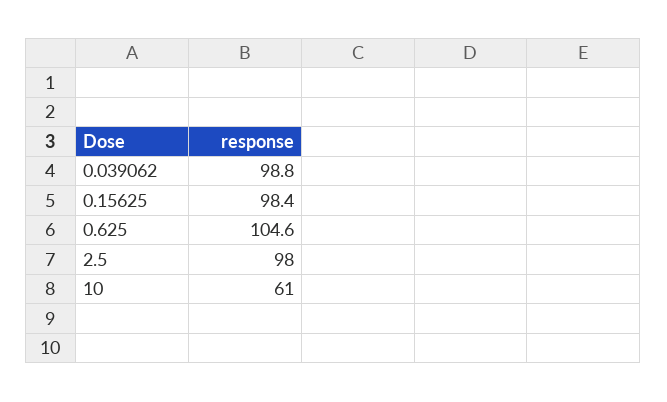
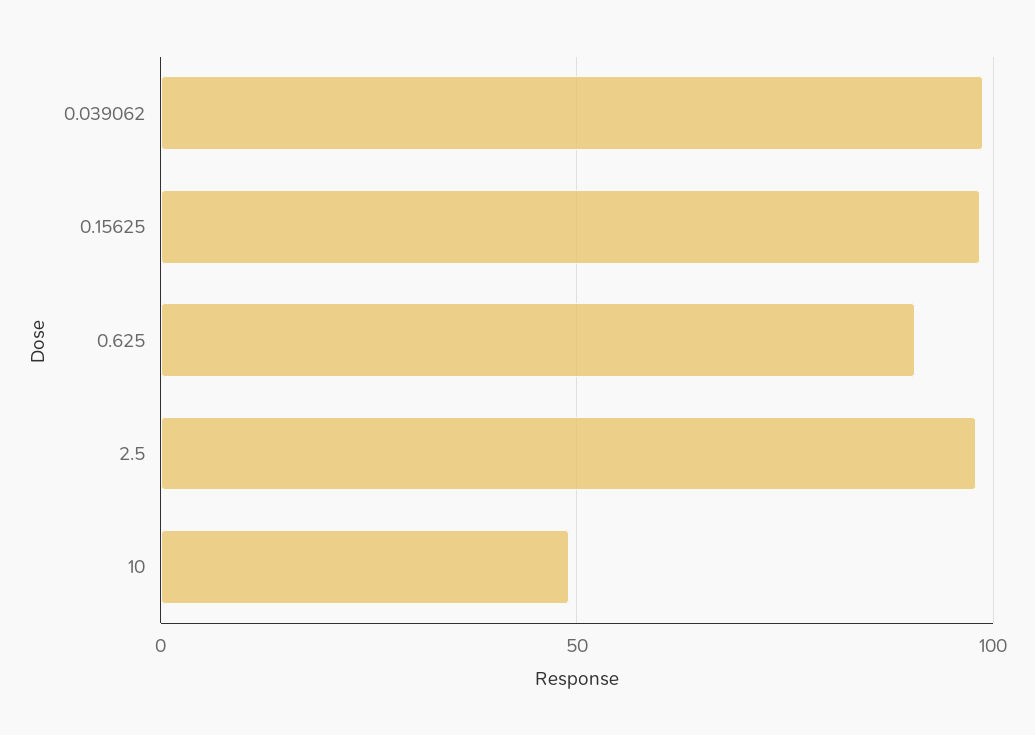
0.625: 104.6 -> 90
10: 61 -> 50

